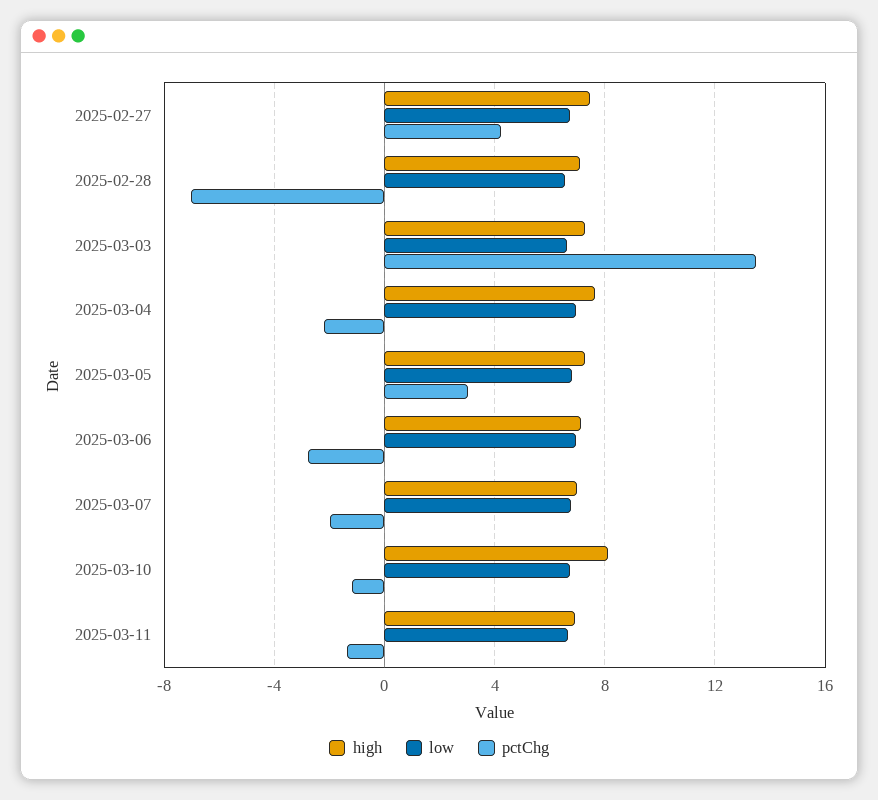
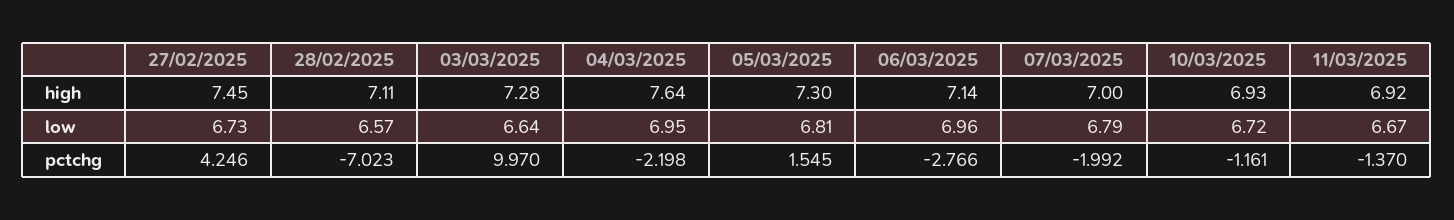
pctChg, 2025-03-03: 13.5 -> 9.97
pctChg, 2025-03-05: 3 -> 1.545
high, 2025-03-10: 8 -> 6.93

